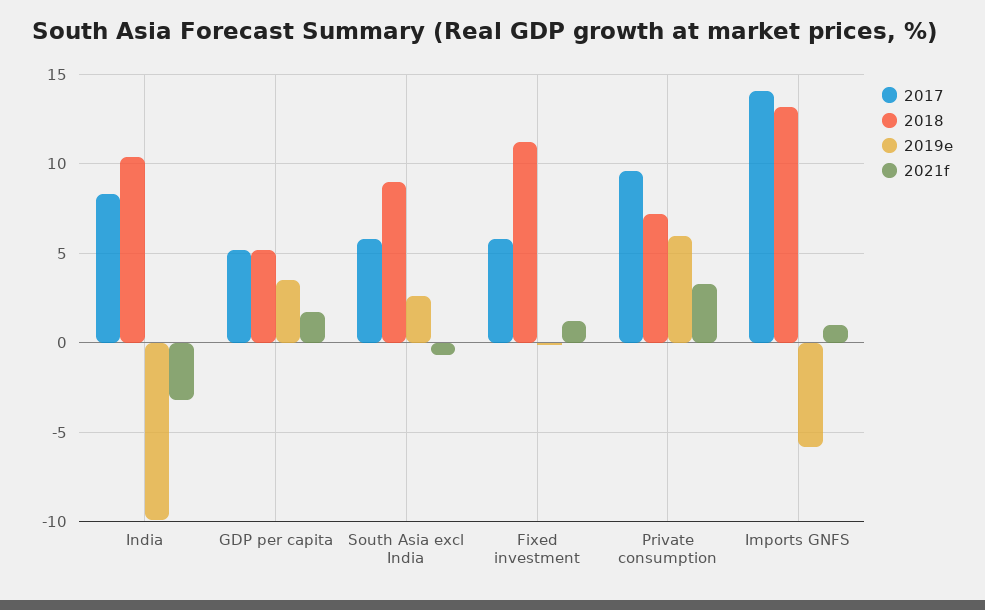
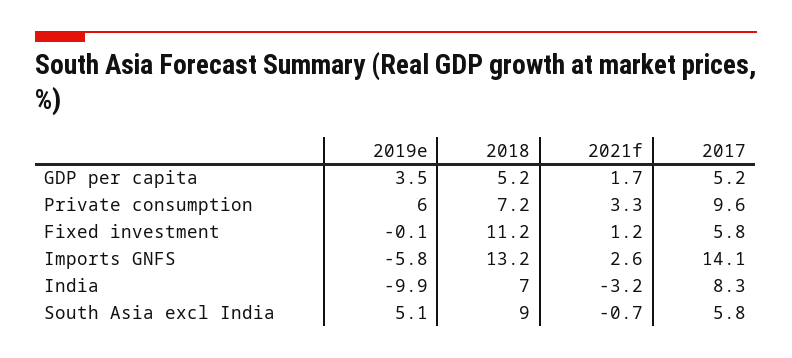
2018, India: 10.5 -> 7
2019e, South Asia excl India: 2.5 -> 5.1
2021f, Imports GNFS: 1 -> 2.6

